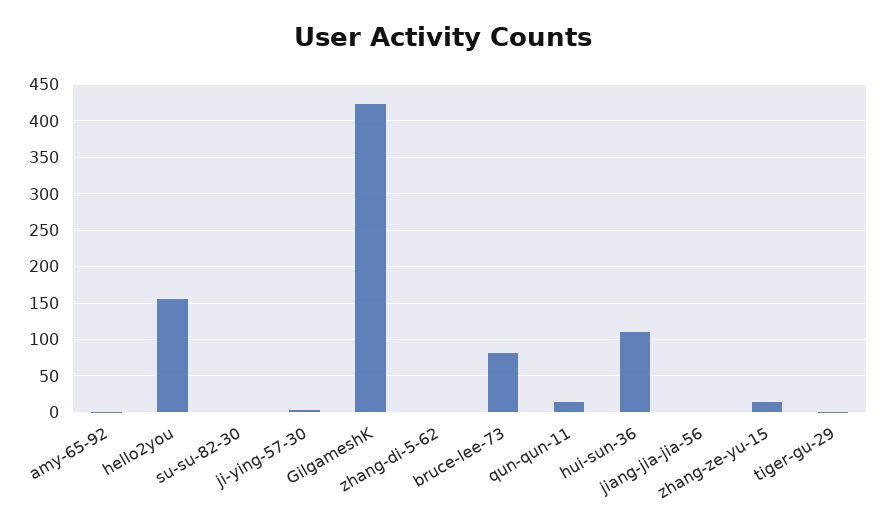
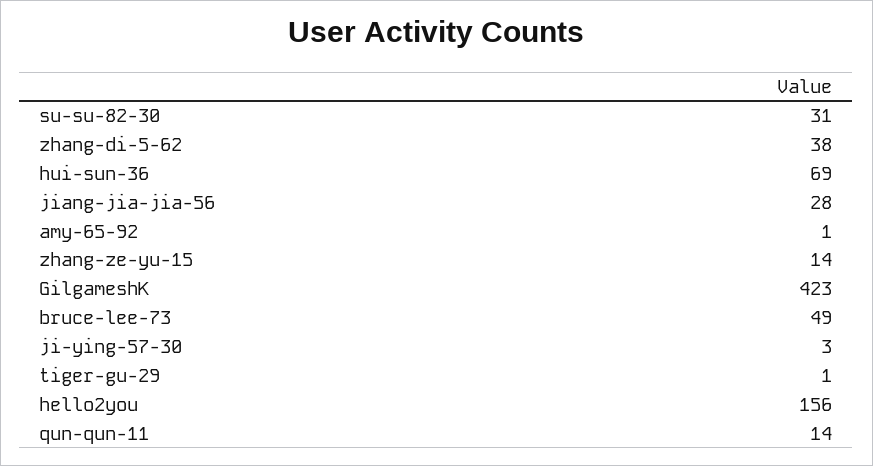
su-su-82-30: 0 -> 31
zhang-di-5-62: 0 -> 38
bruce-lee-73: 80 -> 49
hui-sun-36: 110 -> 69
jiang-jia-jia-56: 0 -> 28

